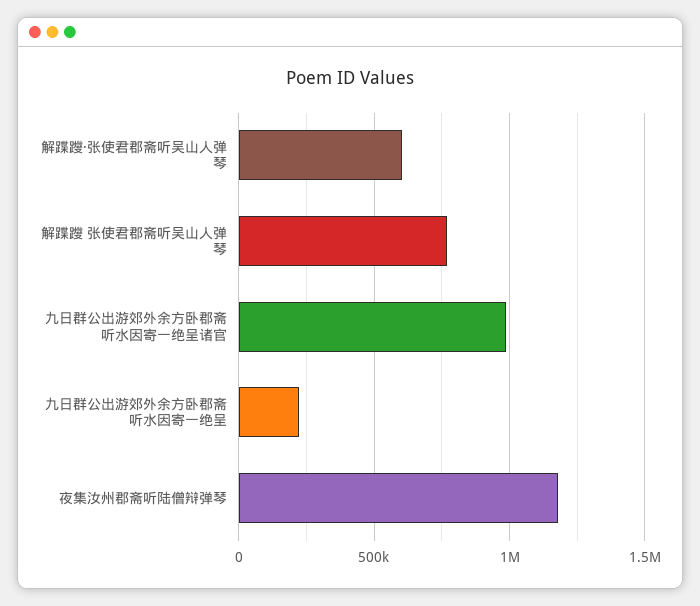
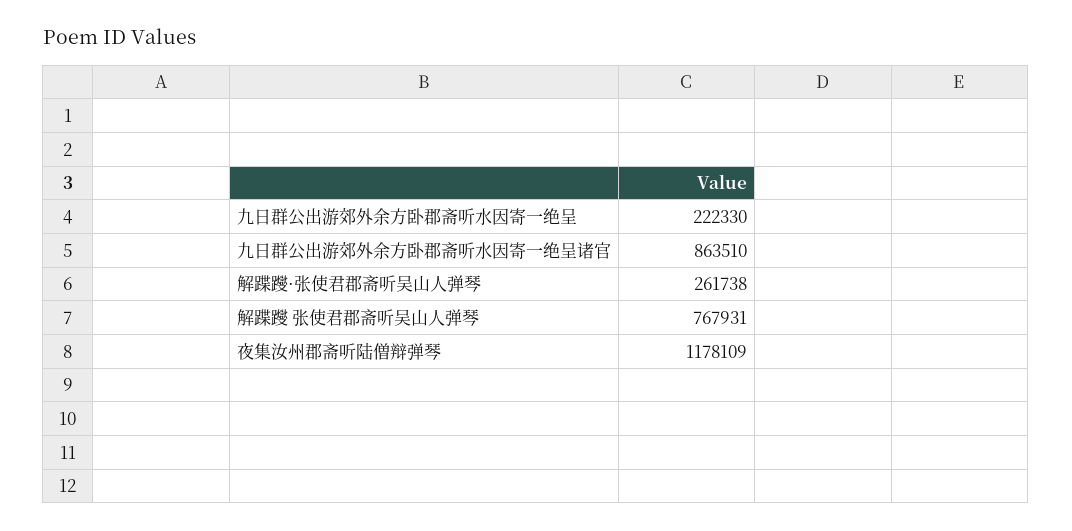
解蹀躞·张使君郡斋听吴山人弹琴: 600000 -> 261738
九日群公出游郊外余方卧郡斋听水因寄一绝呈诸官: 1000000 -> 863510

